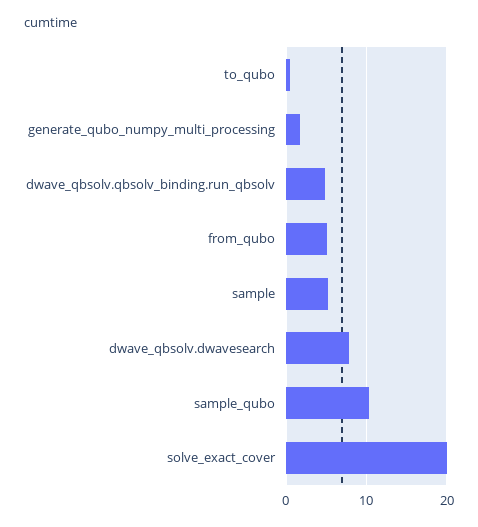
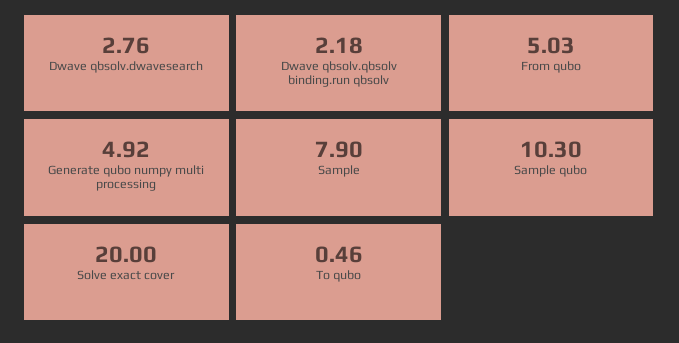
generate_qubo_numpy_multi_processing: 2 -> 4.92
dwave_qbsolv.qbsolv_binding.run_qbsolv: 5 -> 2.18
sample: 5 -> 7.9
dwave_qbsolv.dwavesearch: 8 -> 2.76

